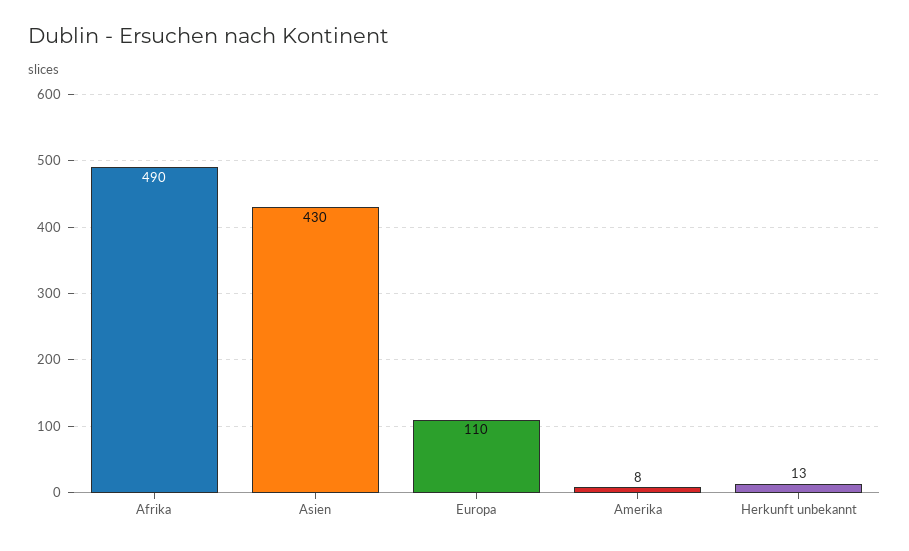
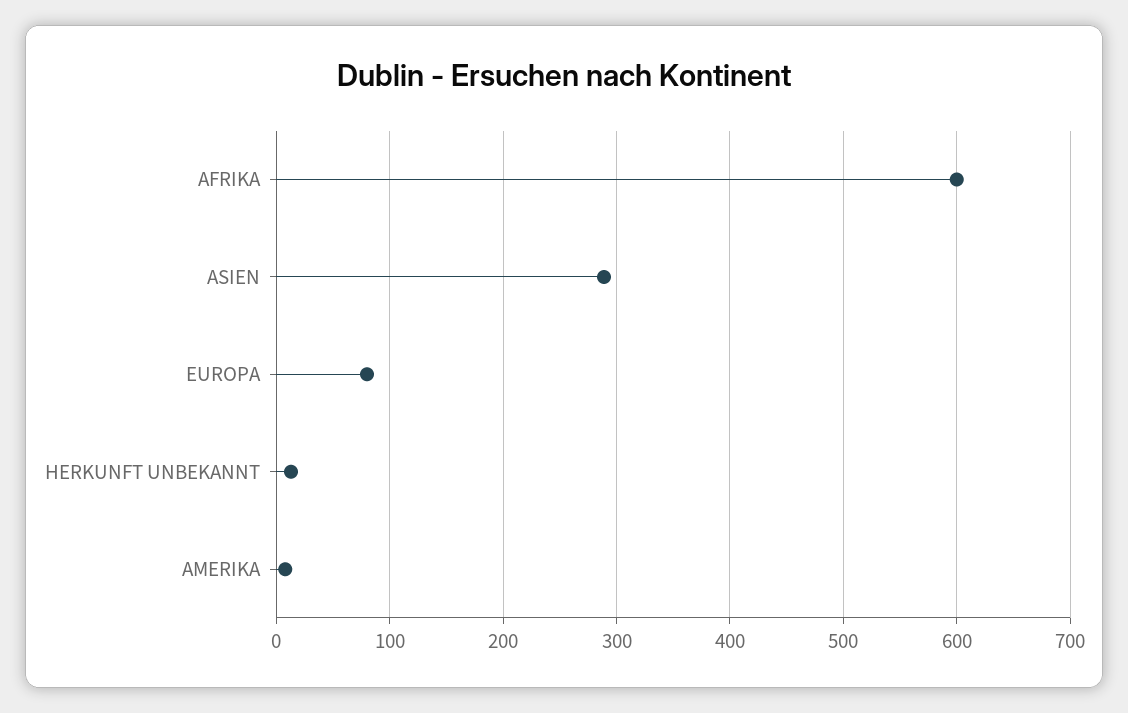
Afrika: 490 -> 600
Asien: 430 -> 290
Europa: 110 -> 80

